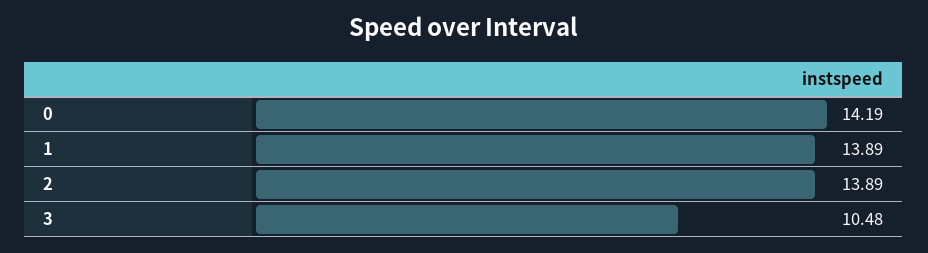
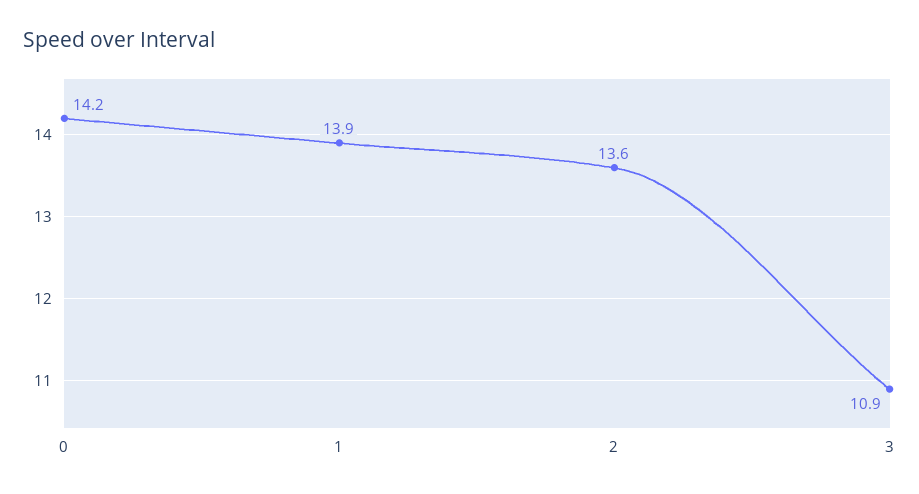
2: 13.89 -> 13.6
3: 10.48 -> 10.9

